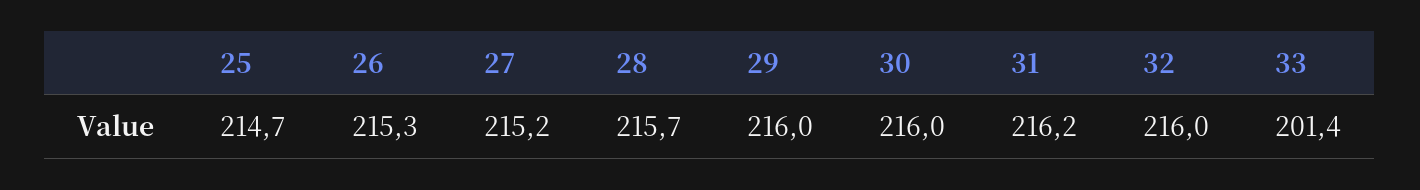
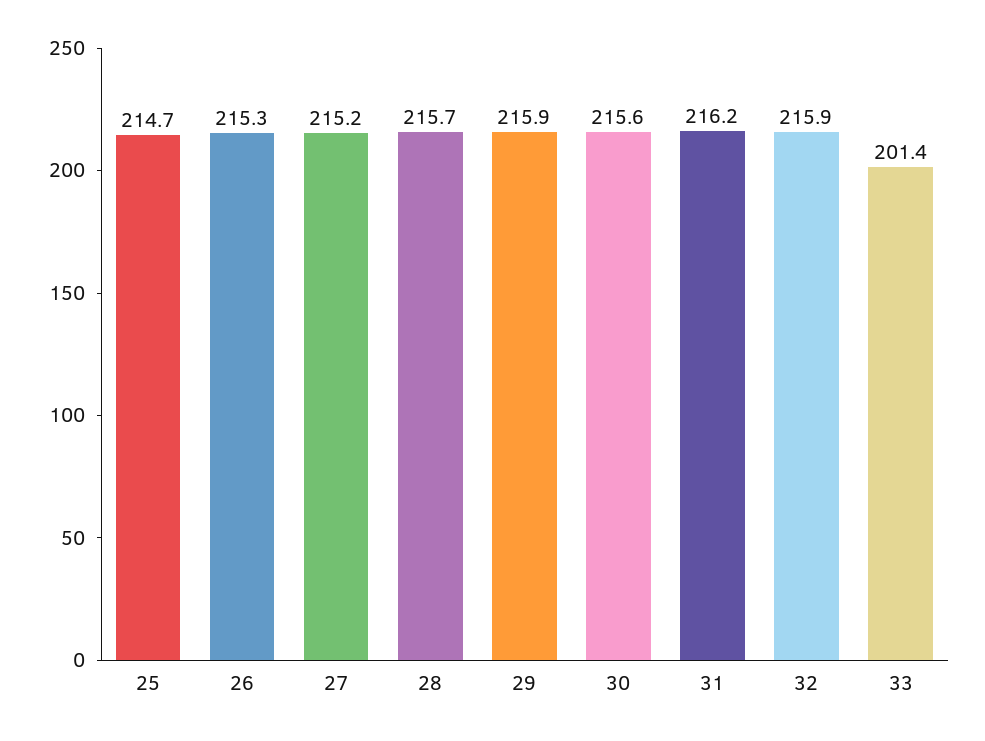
29: 216 -> 215.9
30: 216 -> 215.6
32: 216 -> 215.9

